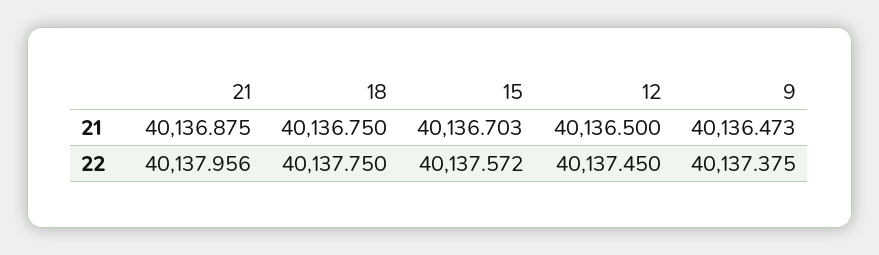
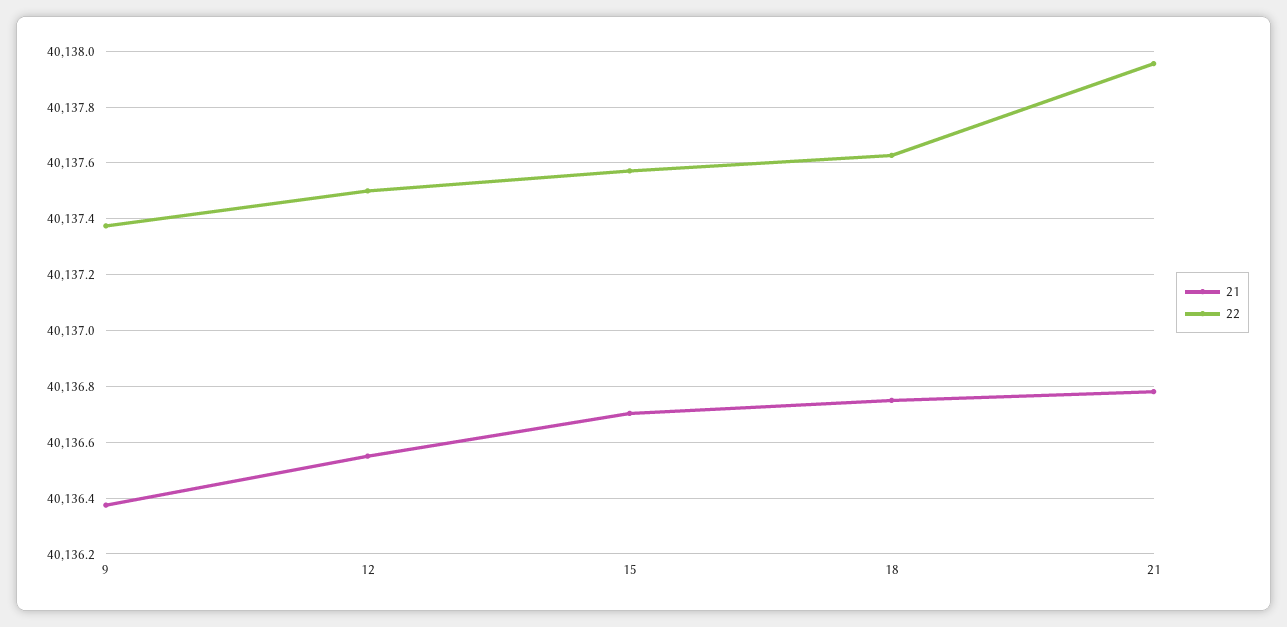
21, 21: 40136.875 -> 40136.775
21, 12: 40136.5 -> 40136.55
21, 9: 40136.473 -> 40136.375
22, 18: 40137.75 -> 40137.625
22, 12: 40137.45 -> 40137.5

